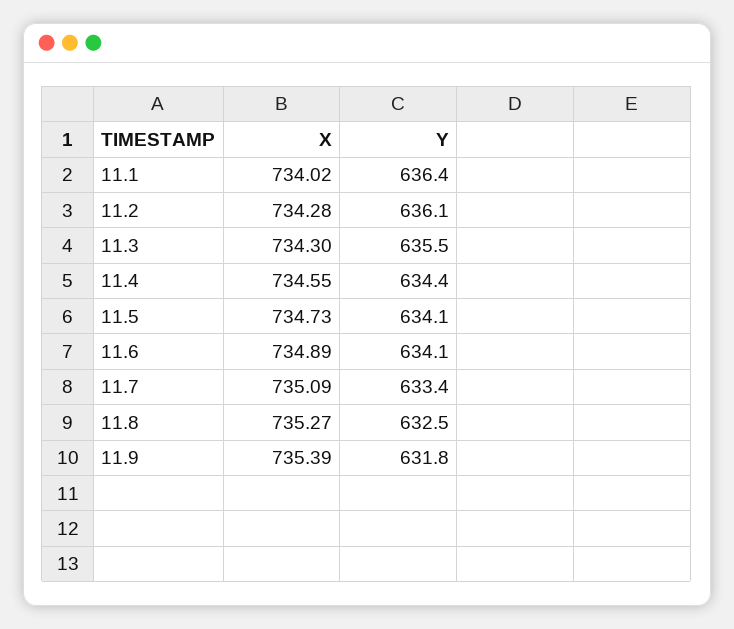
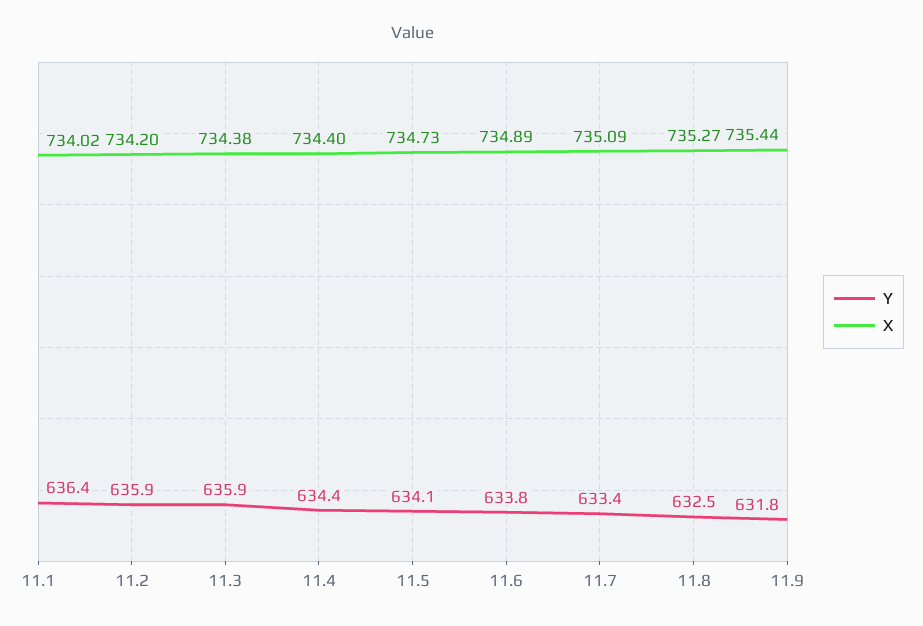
X, 11.2: 734.28 -> 734.2
Y, 11.2: 636.1 -> 635.9
X, 11.3: 734.3 -> 734.38
Y, 11.3: 635.5 -> 635.9
X, 11.4: 734.55 -> 734.4
Y, 11.6: 634.1 -> 633.8
X, 11.9: 735.39 -> 735.44

